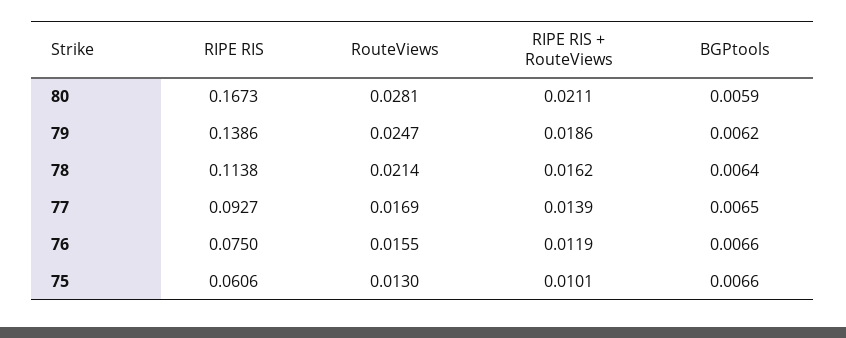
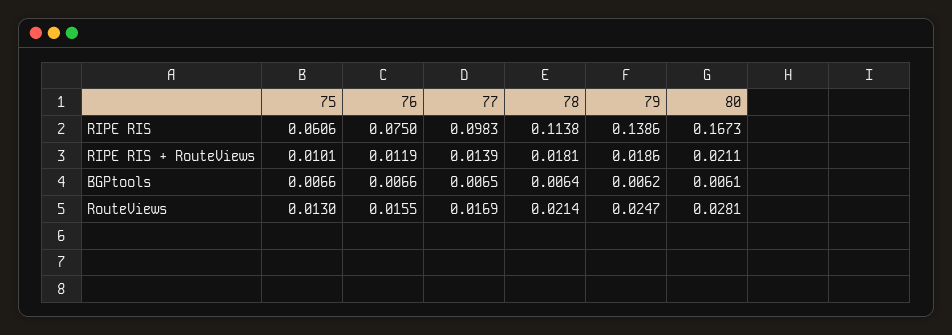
BGPtools, 80: 0.0059 -> 0.0061
RIPE RIS + RouteViews, 78: 0.0162 -> 0.0181
RIPE RIS, 77: 0.0927 -> 0.0983

